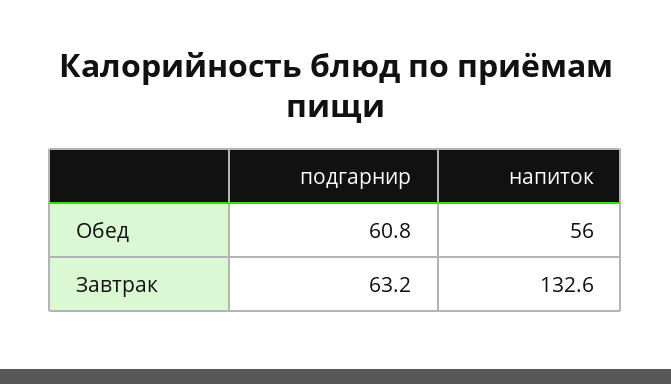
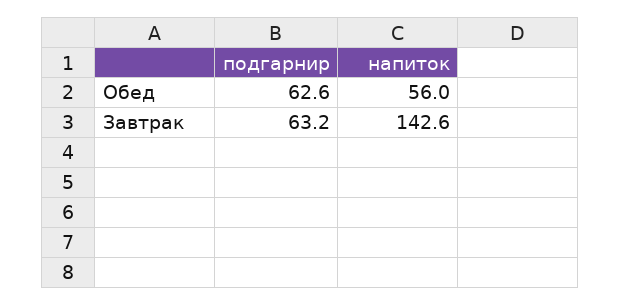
подгарнир, Обед: 60.8 -> 62.6
напиток, Завтрак: 132.6 -> 142.6

